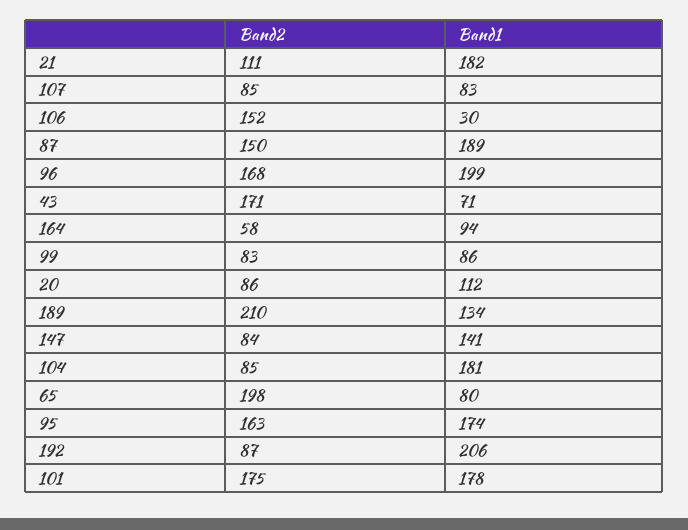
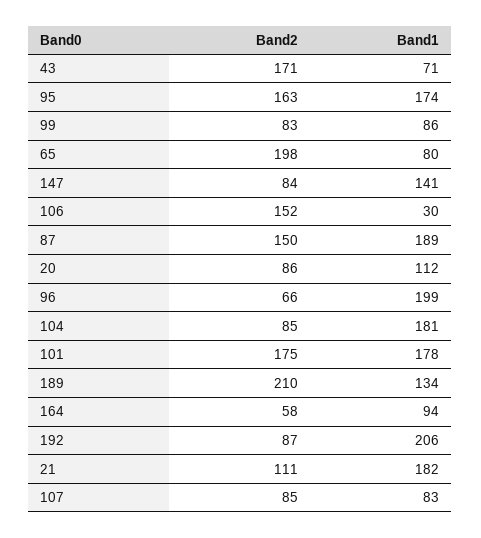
Band2, 96: 168 -> 66

